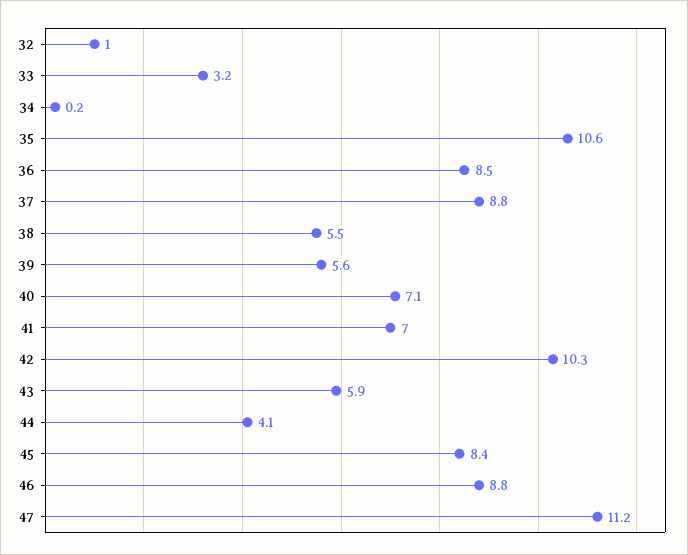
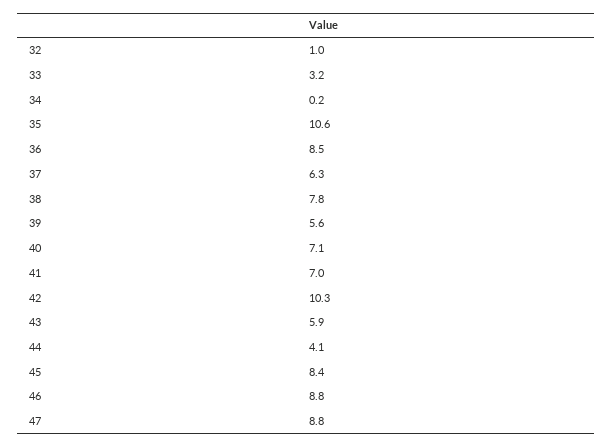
37: 8.8 -> 6.3
38: 5.5 -> 7.8
47: 11.2 -> 8.8

